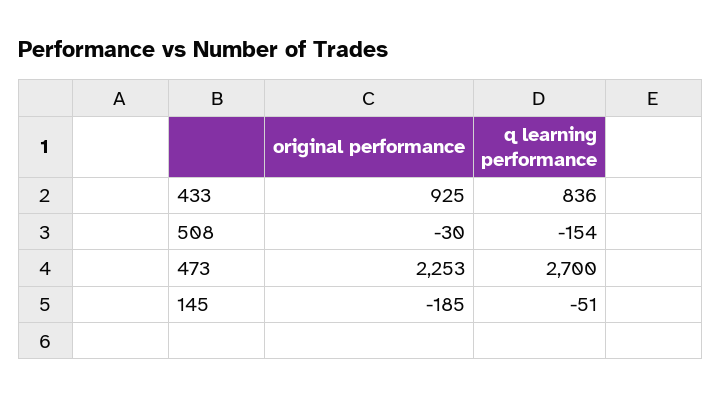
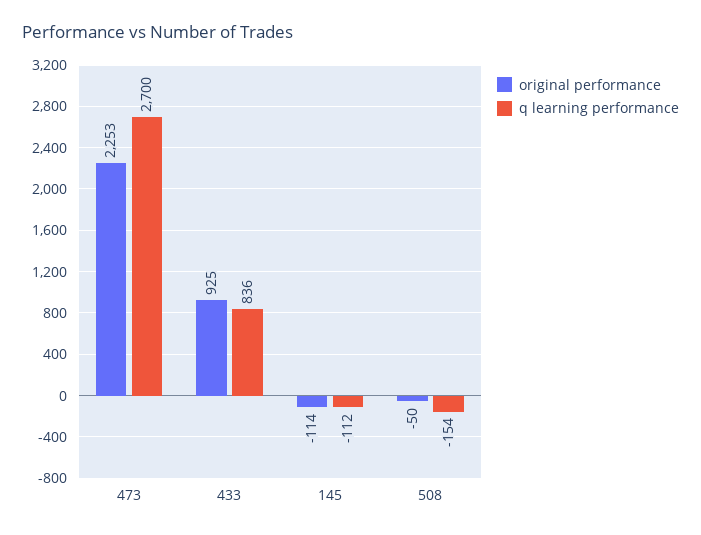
original performance, 508: -30 -> -50
original performance, 145: -185 -> -114
q learning performance, 145: -51 -> -112

